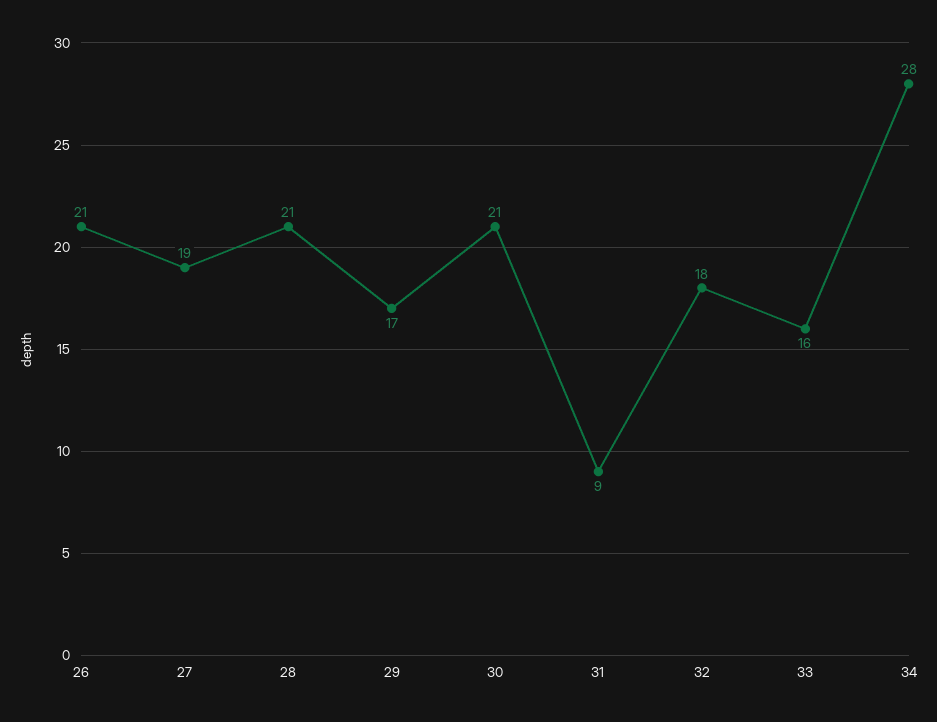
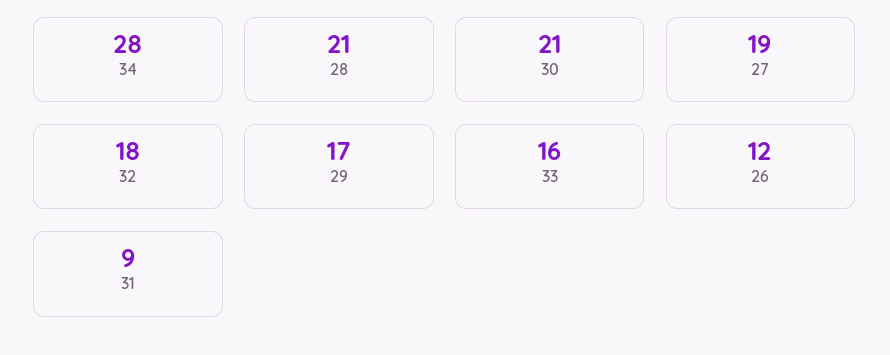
26: 21 -> 12

